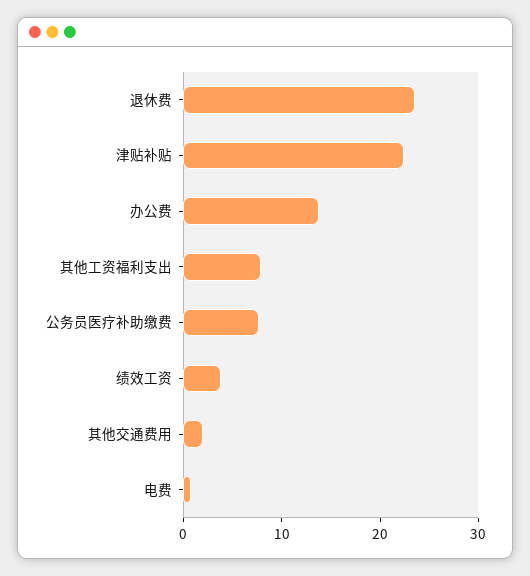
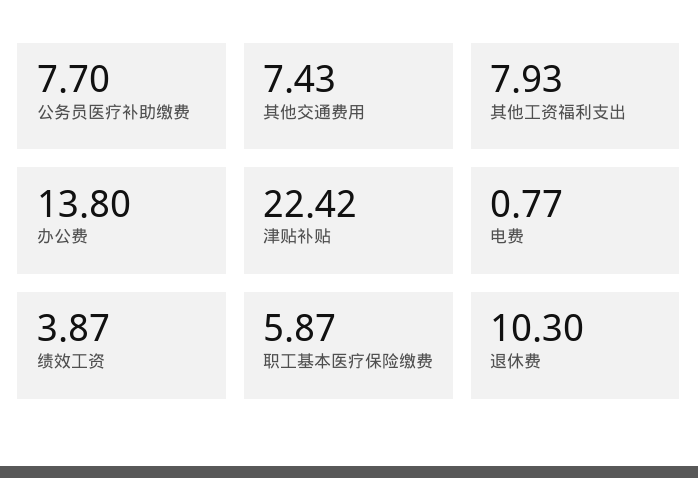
退休费: 24 -> 10.3
其他交通费用: 2 -> 7.43
职工基本医疗保险缴费: none -> 5.87

